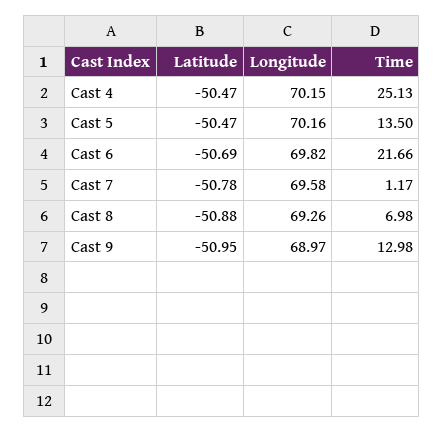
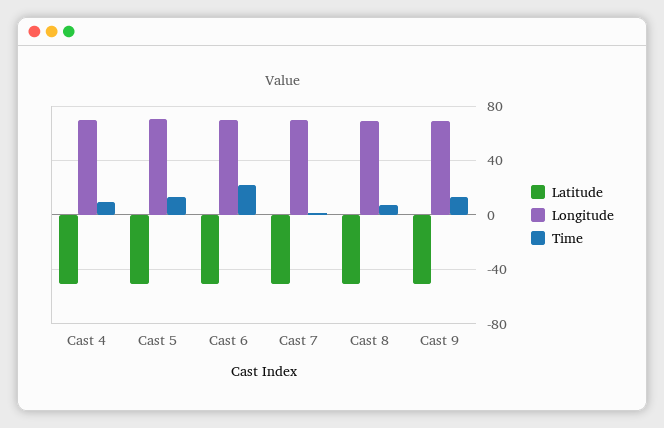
Time, Cast 4: 25.13 -> 10

